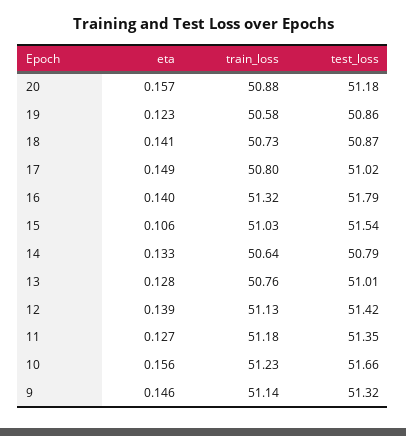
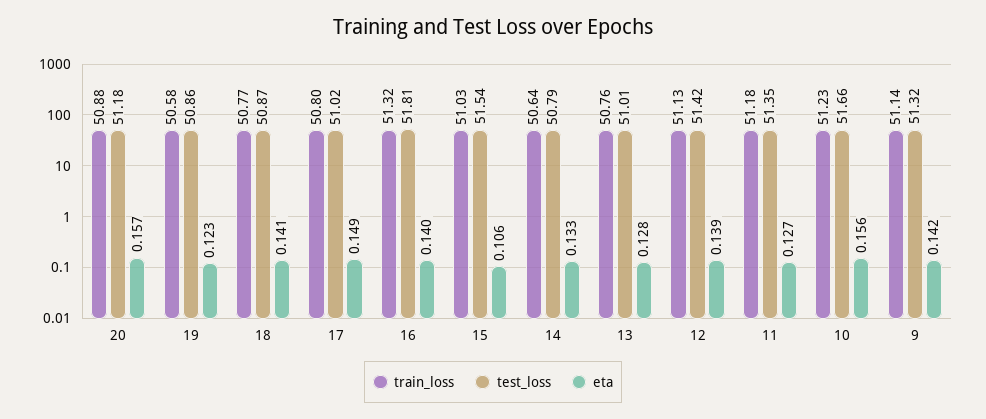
train_loss, 18: 50.73 -> 50.77
test_loss, 16: 51.79 -> 51.81
eta, 9: 0.146 -> 0.142

